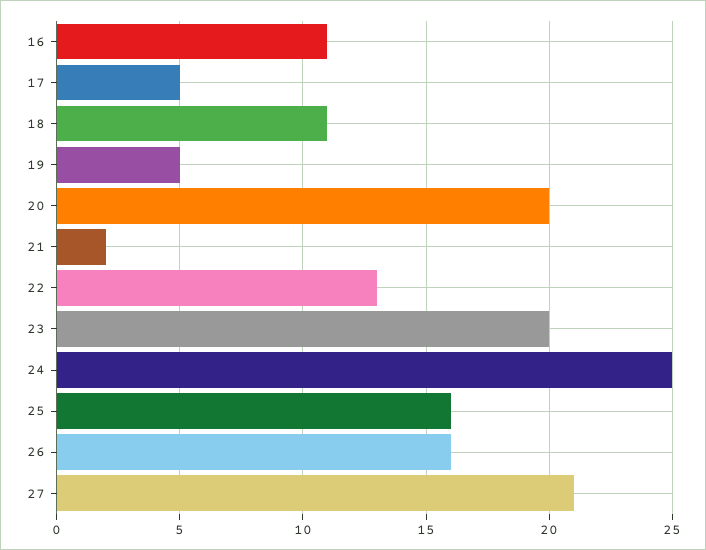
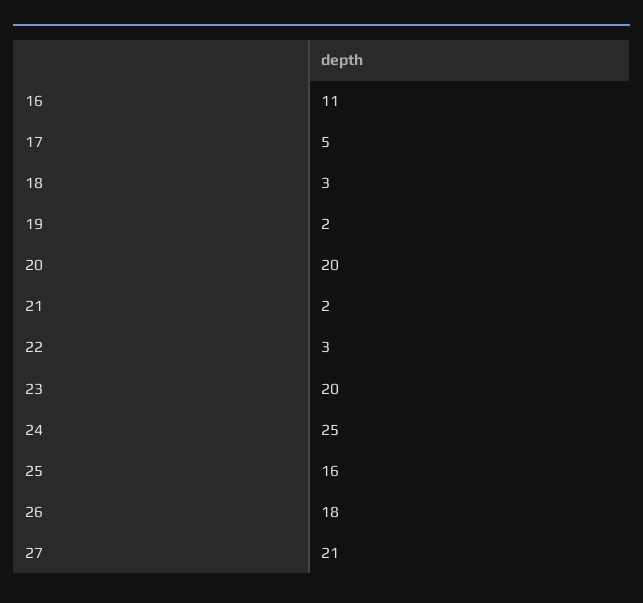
18: 11 -> 3
19: 5 -> 2
22: 13 -> 3
26: 16 -> 18

